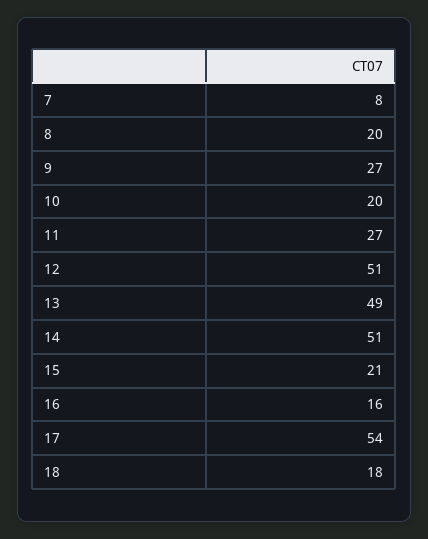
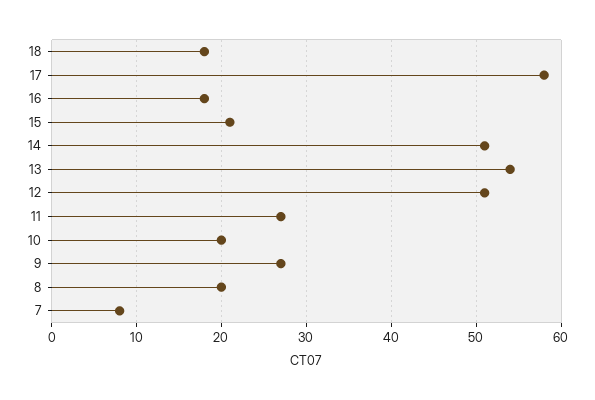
13: 49 -> 54
16: 16 -> 18
17: 54 -> 58

